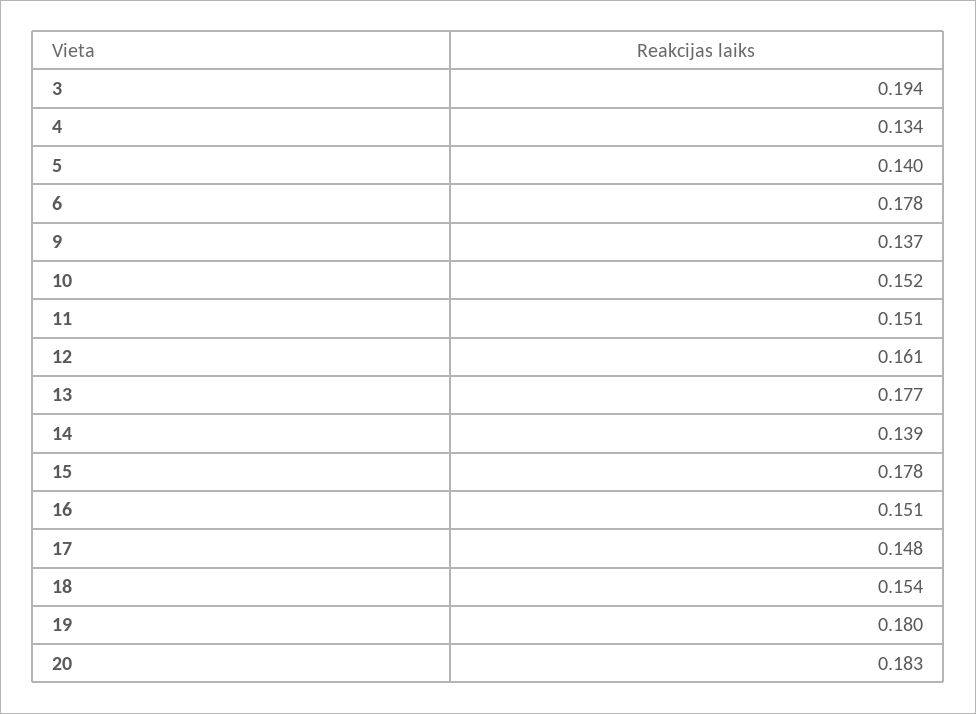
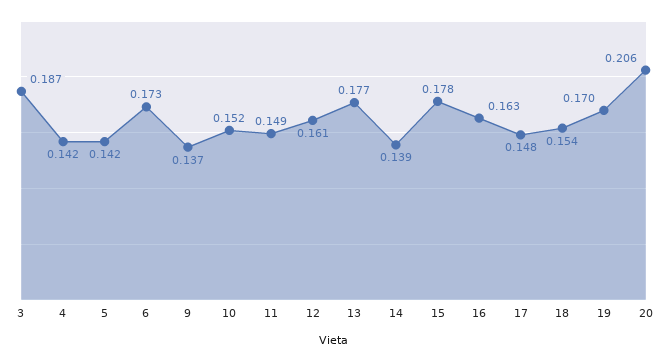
3: 0.194 -> 0.187
4: 0.134 -> 0.142
5: 0.14 -> 0.142
6: 0.178 -> 0.173
11: 0.151 -> 0.149
16: 0.151 -> 0.163
19: 0.18 -> 0.17
20: 0.183 -> 0.206

